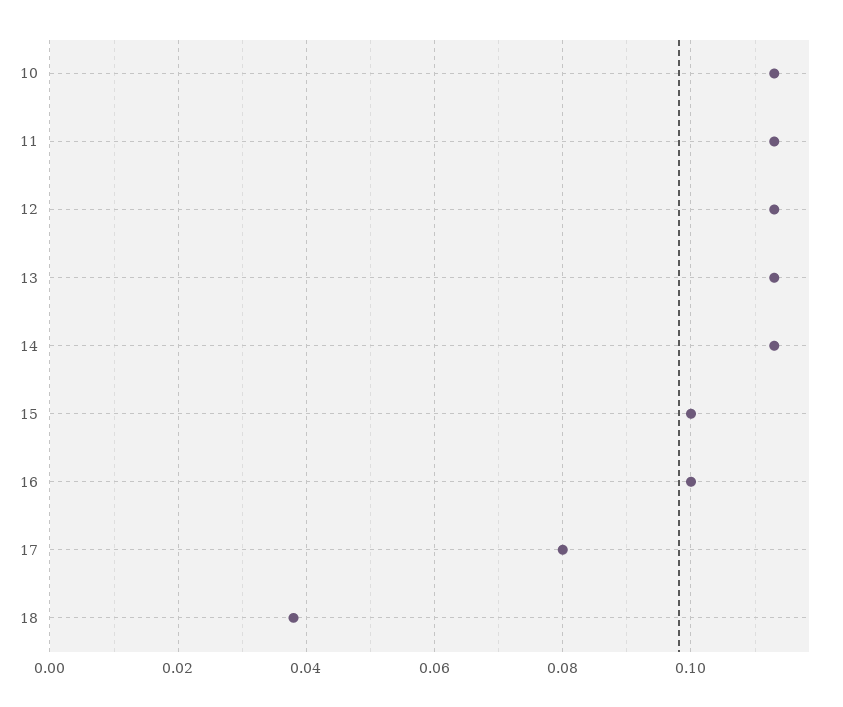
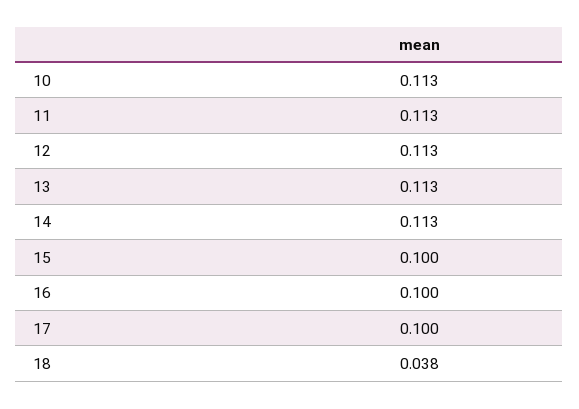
17: 0.08 -> 0.1

